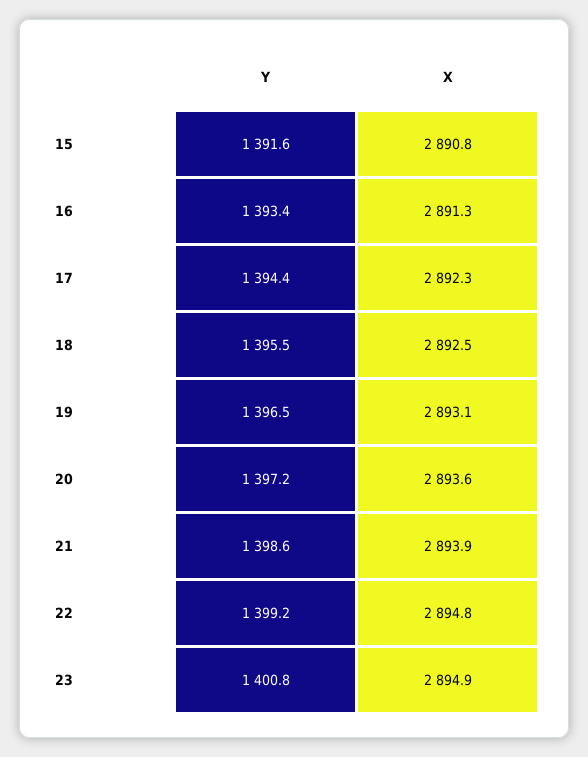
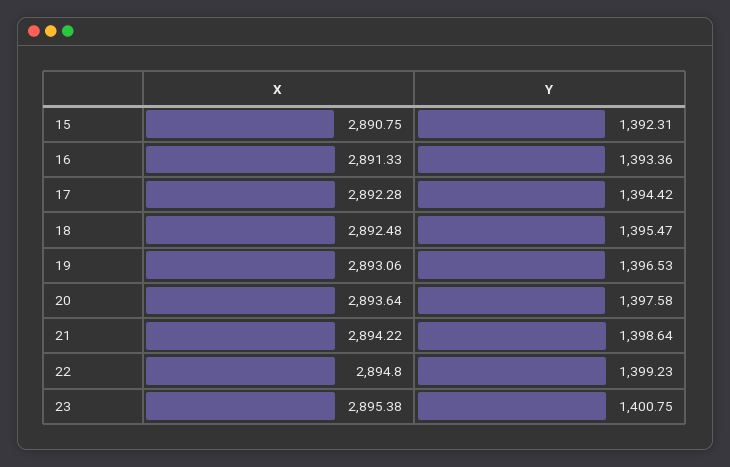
Y, 15: 1391.6 -> 1392.31
Y, 20: 1397.2 -> 1397.58
X, 21: 2893.9 -> 2894.22
X, 23: 2894.9 -> 2895.38

